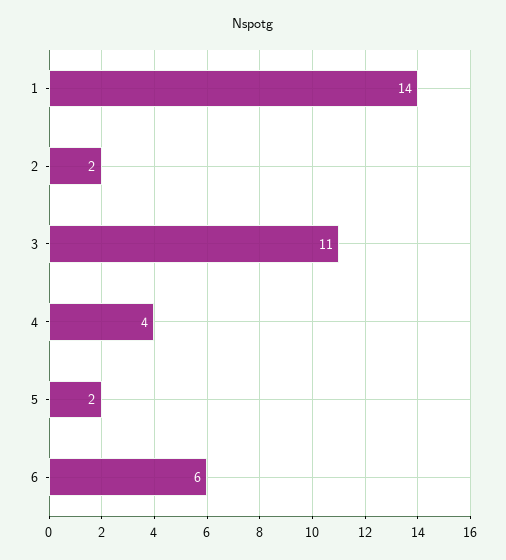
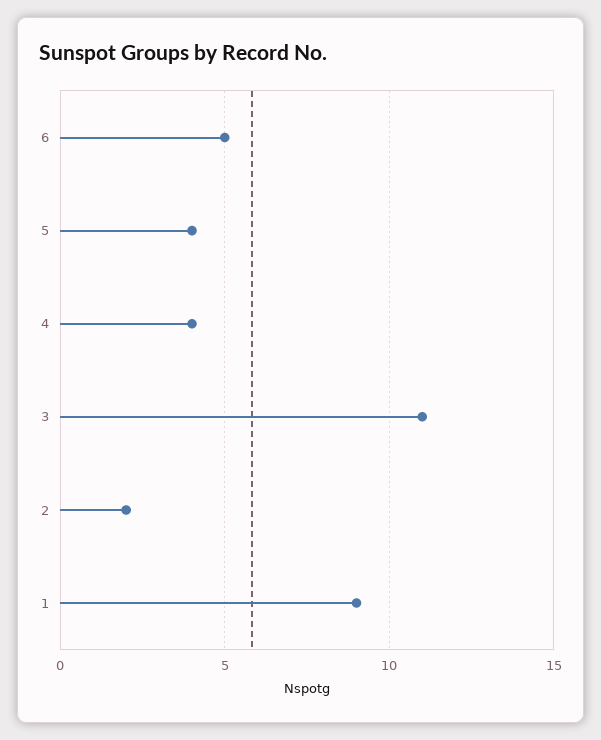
1: 14 -> 9
5: 2 -> 4
6: 6 -> 5

